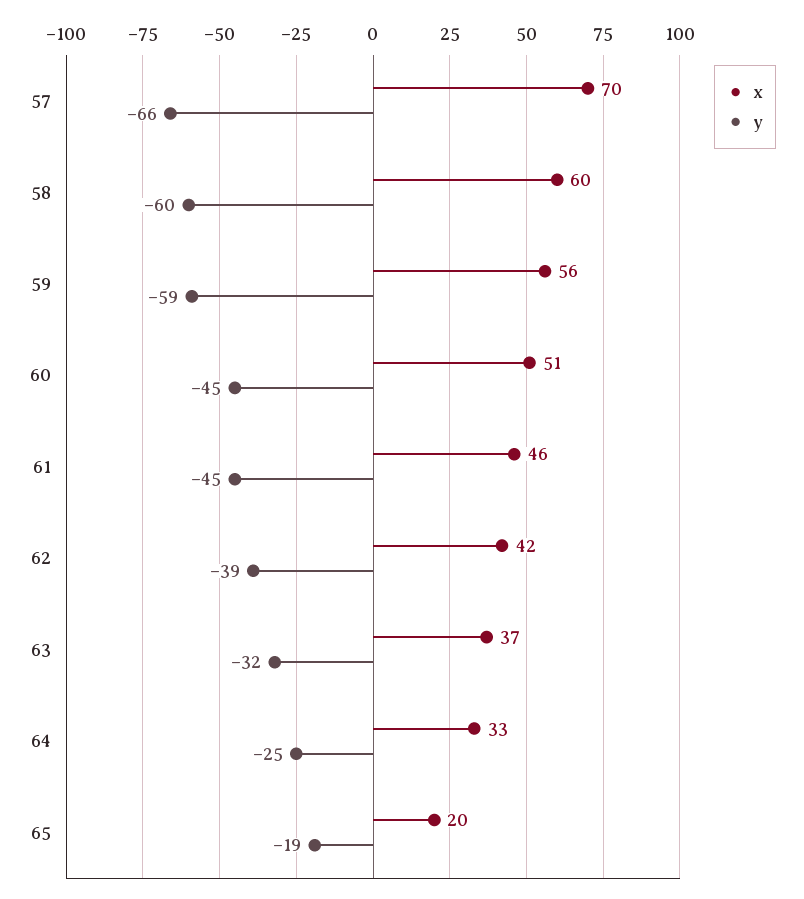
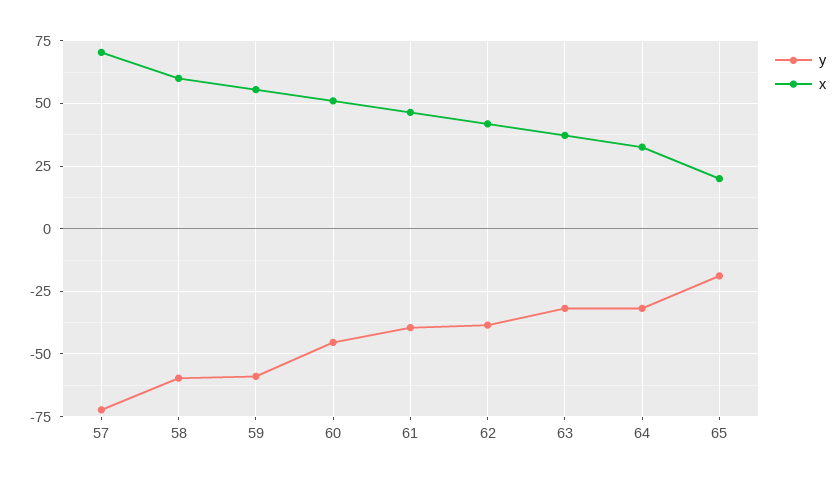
y, 57: -66 -> -72.5
y, 61: -45 -> -40
y, 64: -25 -> -32.5

